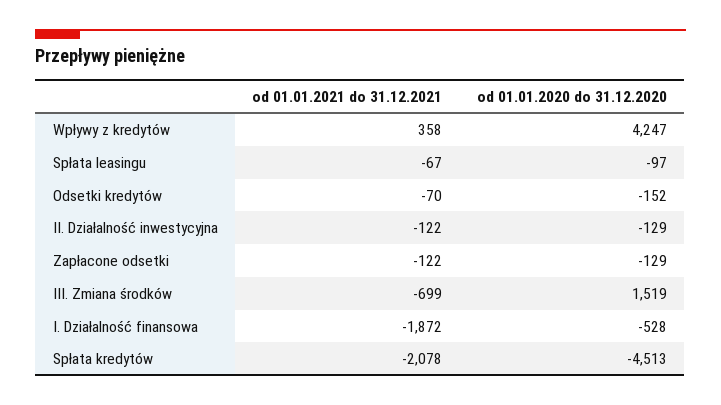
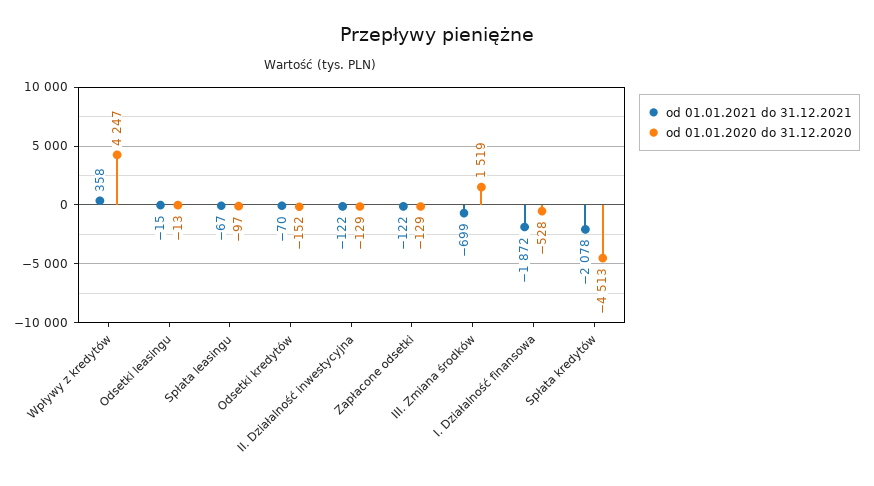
od 01.01.2021 do 31.12.2021, Odsetki leasingu: none -> -15
od 01.01.2020 do 31.12.2020, Odsetki leasingu: none -> -13

